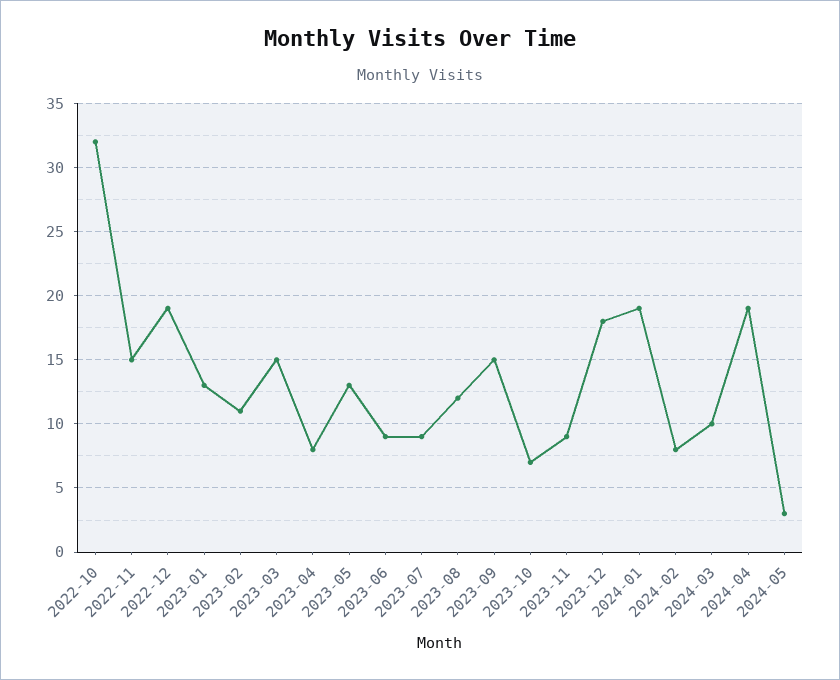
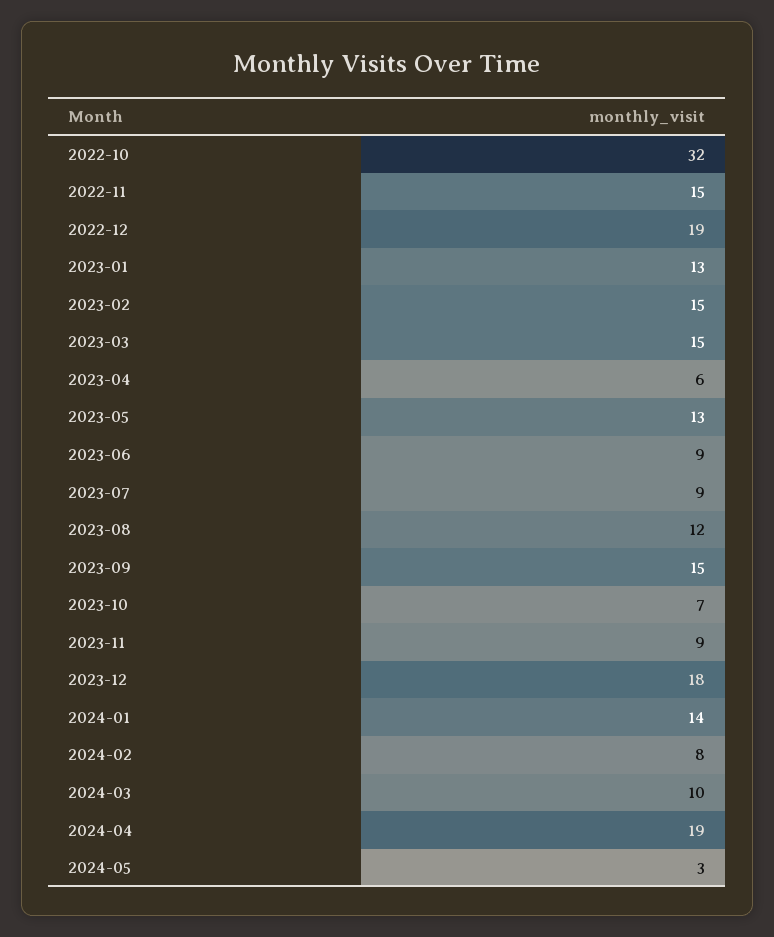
2023-02: 11 -> 15
2023-04: 8 -> 6
2024-01: 19 -> 14

